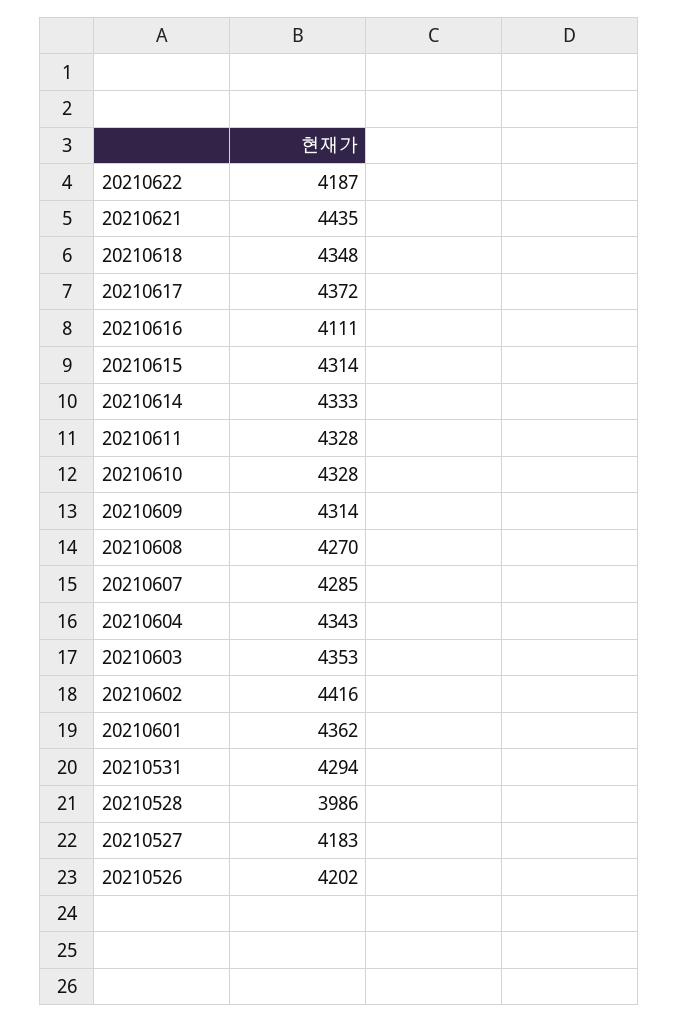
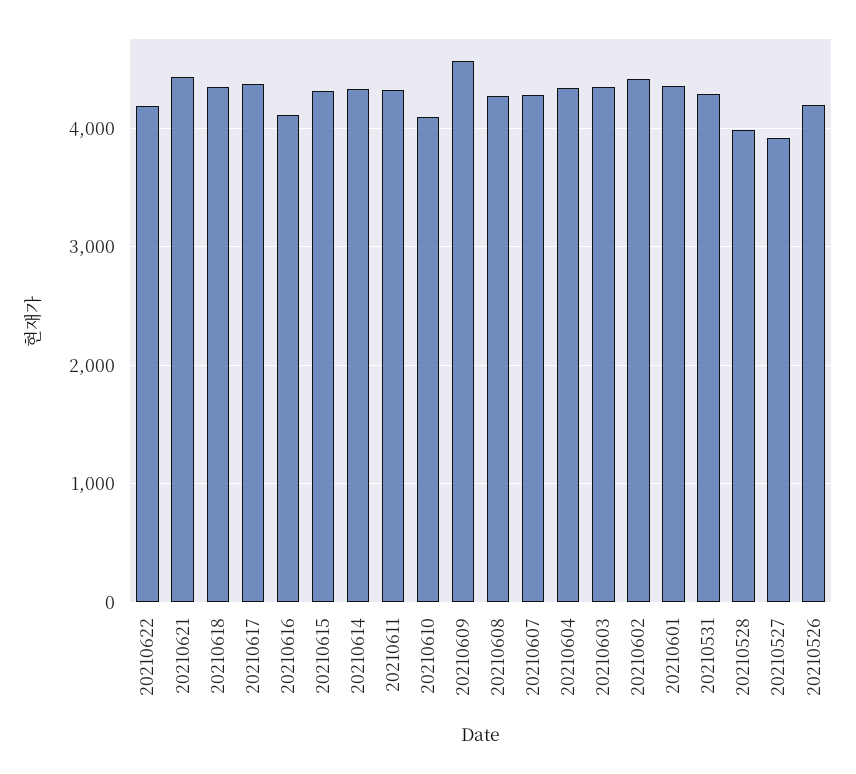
20210610: 4328 -> 4100
20210609: 4314 -> 4600
20210527: 4183 -> 3900

